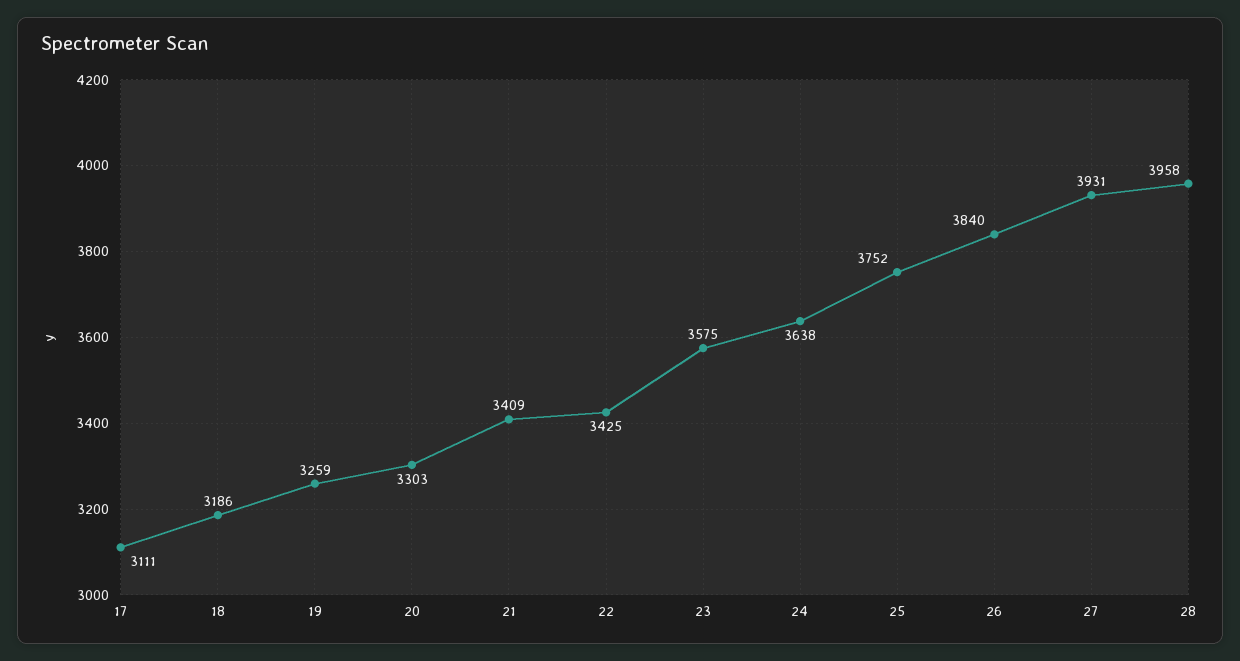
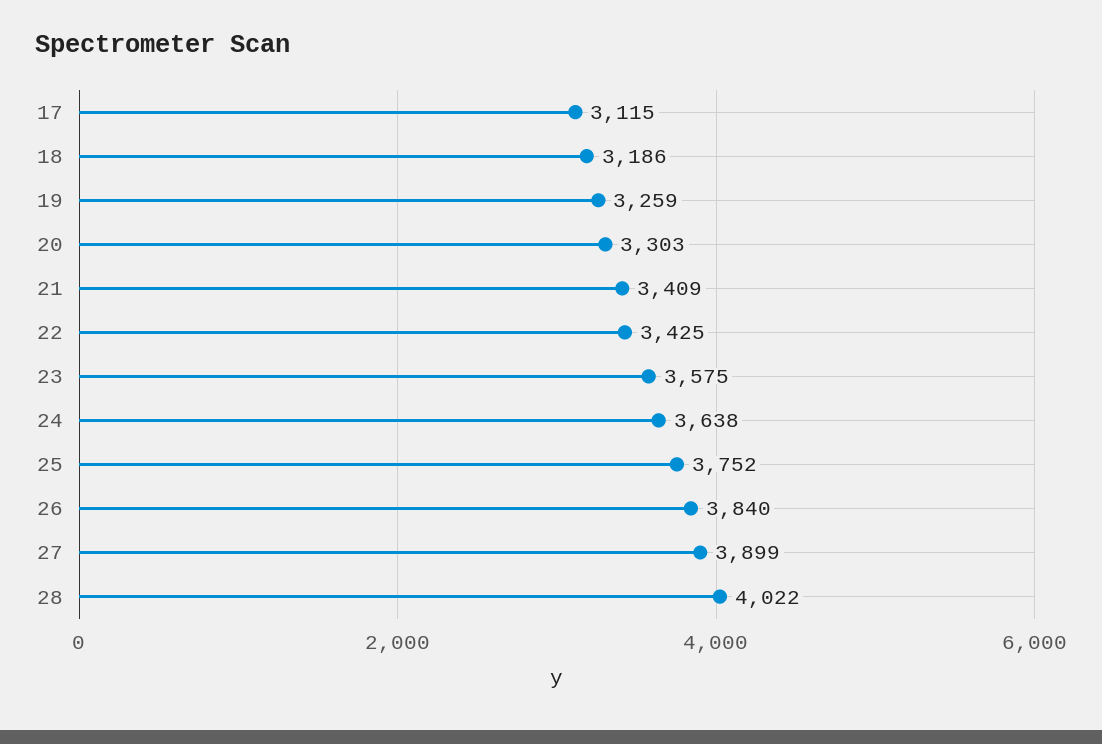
17: 3111 -> 3115
27: 3931 -> 3899
28: 3958 -> 4022

